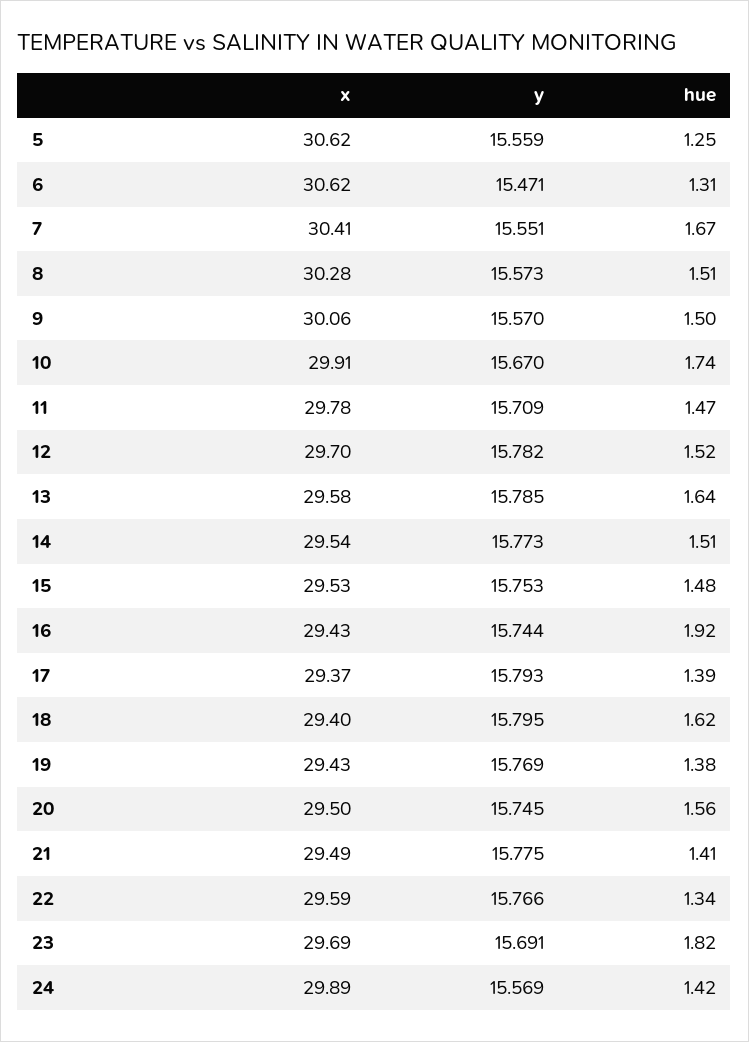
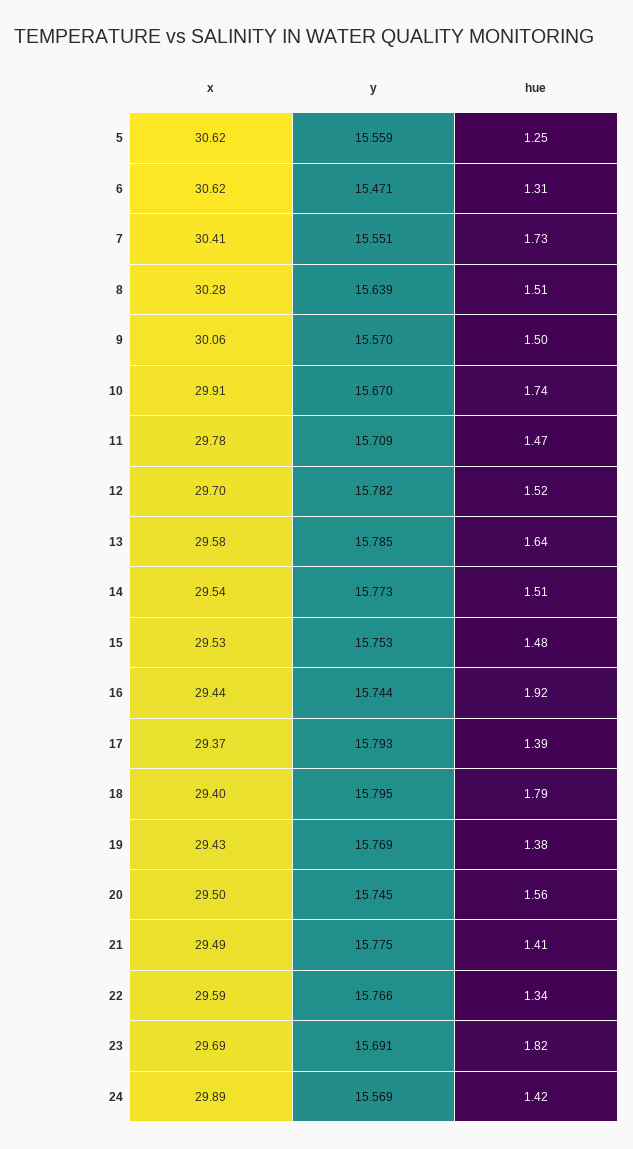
hue, 7: 1.67 -> 1.73
y, 8: 15.573 -> 15.639
x, 16: 29.43 -> 29.44
hue, 18: 1.62 -> 1.79

